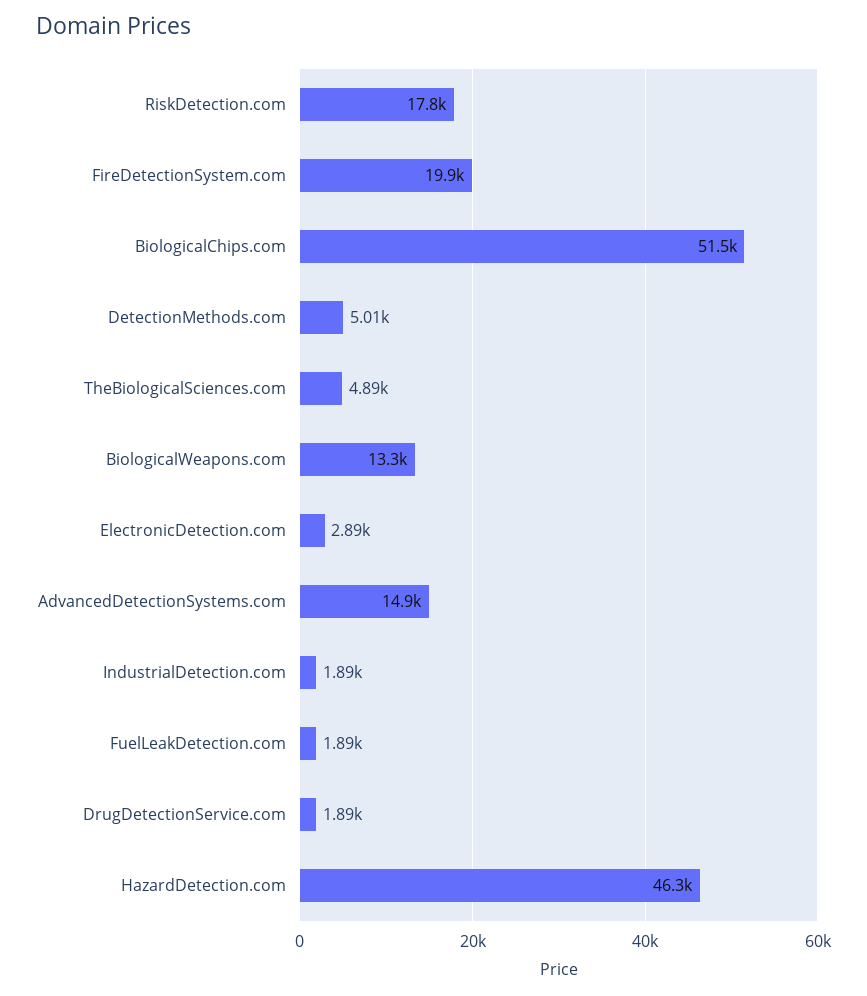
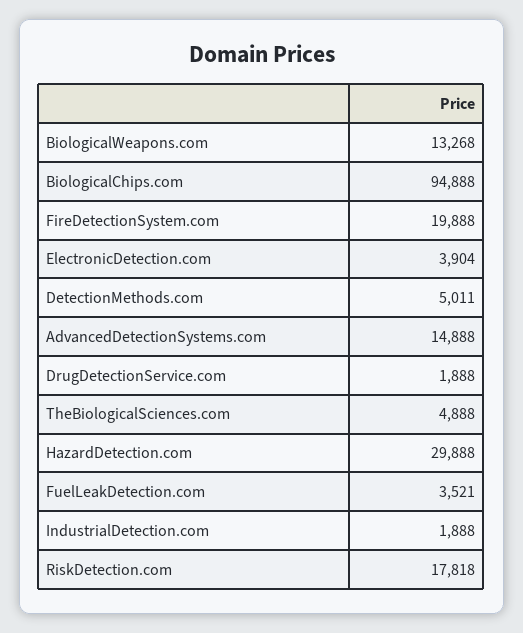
BiologicalChips.com: 51500 -> 94888
ElectronicDetection.com: 2890 -> 3904
FuelLeakDetection.com: 1890 -> 3521
HazardDetection.com: 46300 -> 29888

